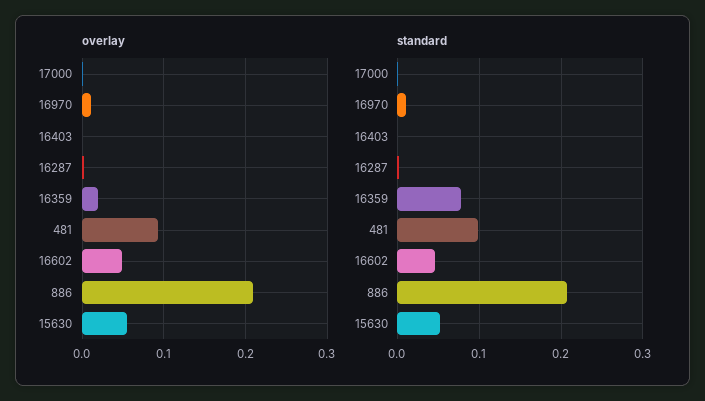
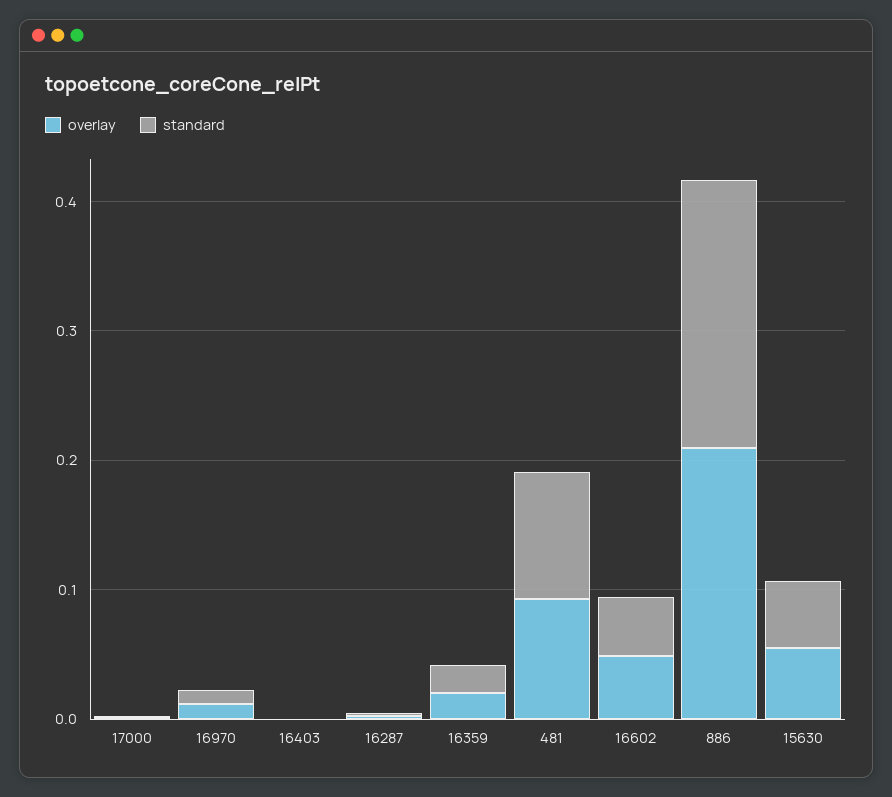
standard, 16359: 0.08 -> 0.02

